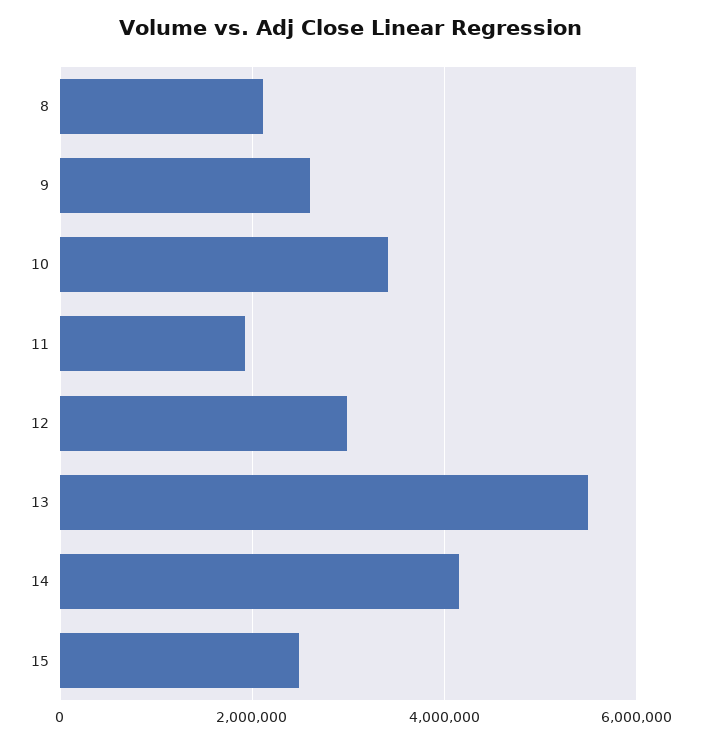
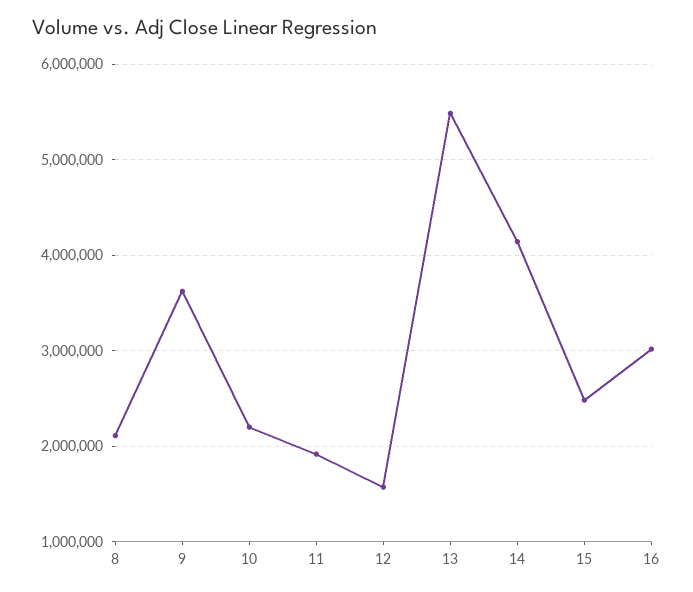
9: 2600000 -> 3600000
10: 3400000 -> 2200000
12: 3000000 -> 1600000
16: none -> 3000000

